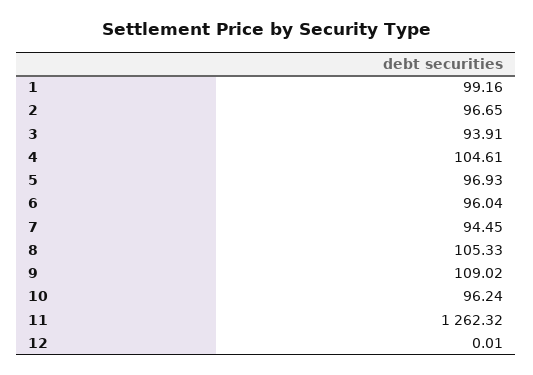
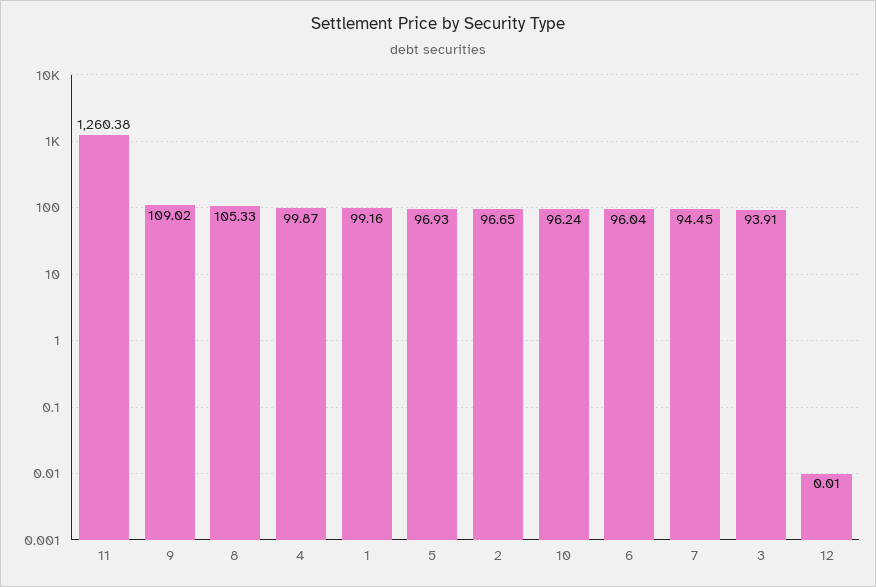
4: 104.61 -> 99.87
11: 1262.32 -> 1260.38

